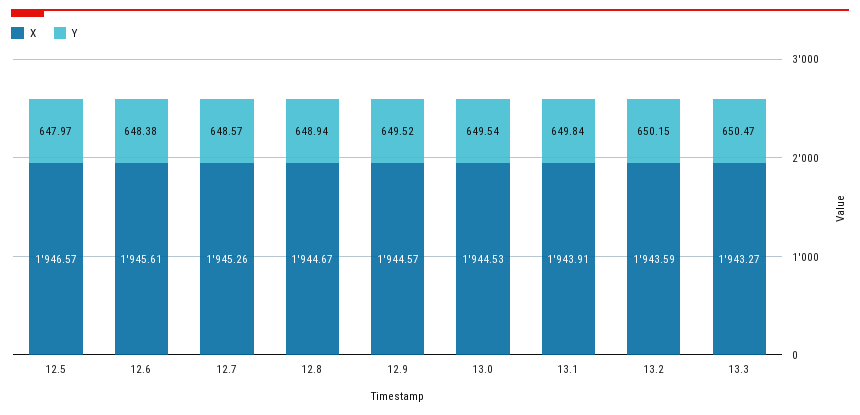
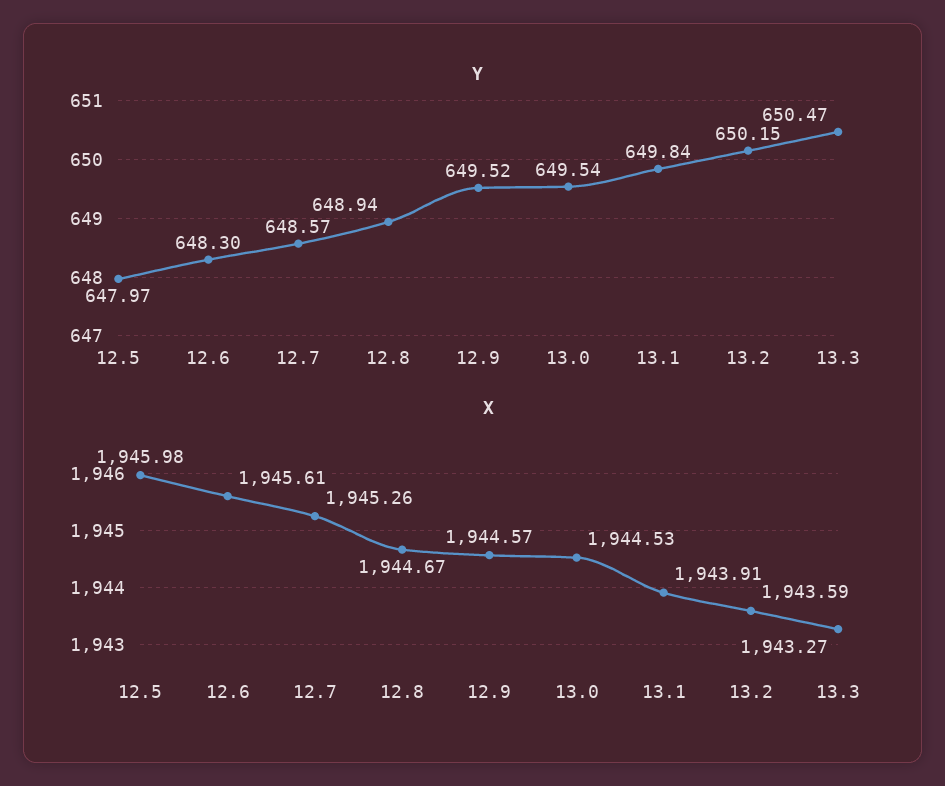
X, 12.5: 1946.57 -> 1945.98
Y, 12.6: 648.38 -> 648.3

